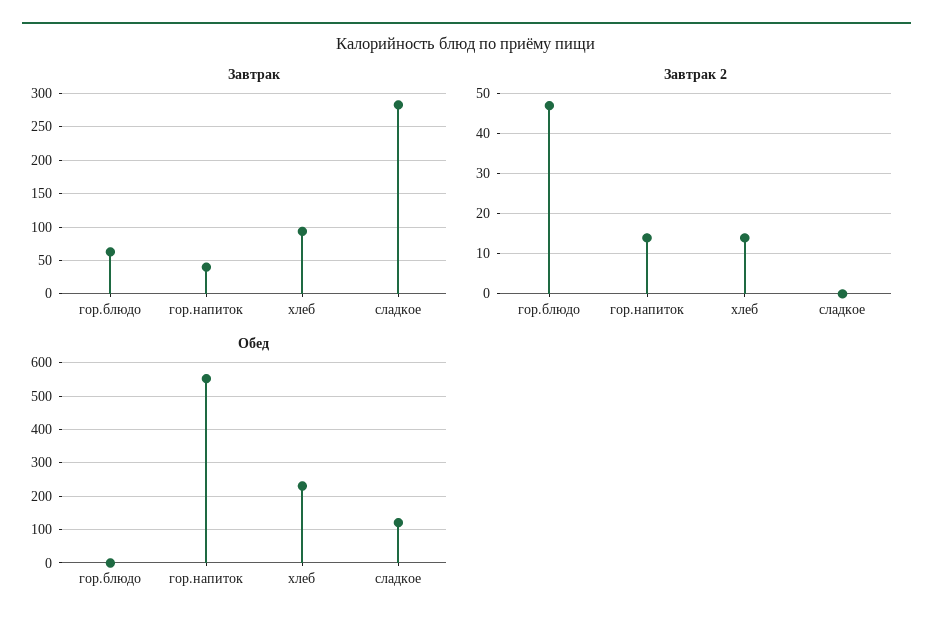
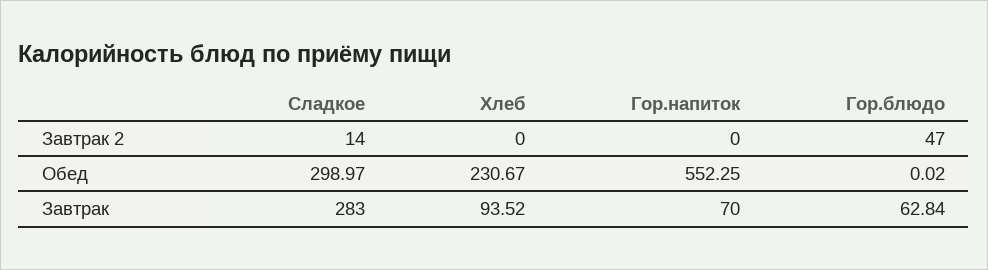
Завтрак, гор.напиток: 40 -> 70
Завтрак 2, гор.напиток: 15 -> 0
Завтрак 2, хлеб: 15 -> 0
Завтрак 2, сладкое: 0 -> 14
Обед, сладкое: 120 -> 298.97

